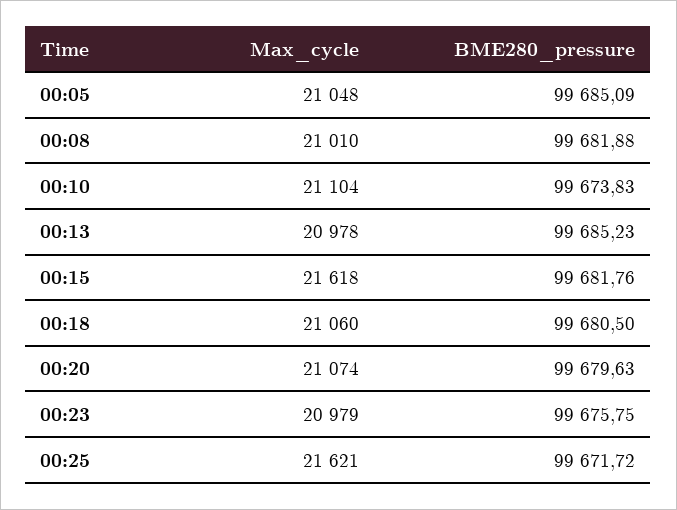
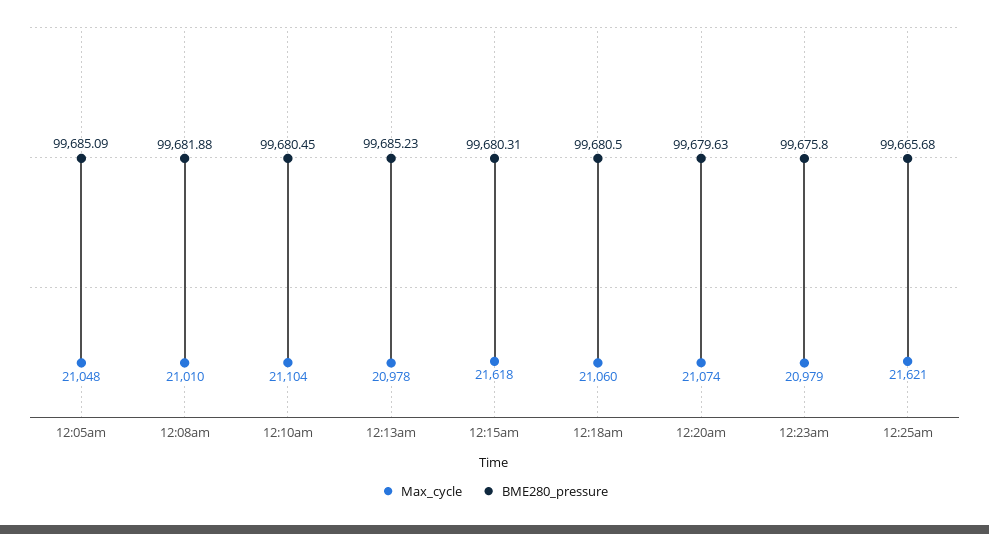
BME280_pressure, 00:10: 99673.83 -> 99680.45
BME280_pressure, 00:15: 99681.76 -> 99680.31
BME280_pressure, 00:23: 99675.75 -> 99675.8
BME280_pressure, 00:25: 99671.72 -> 99665.68

